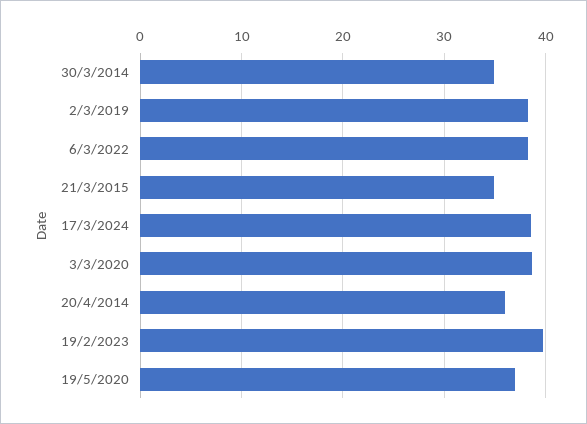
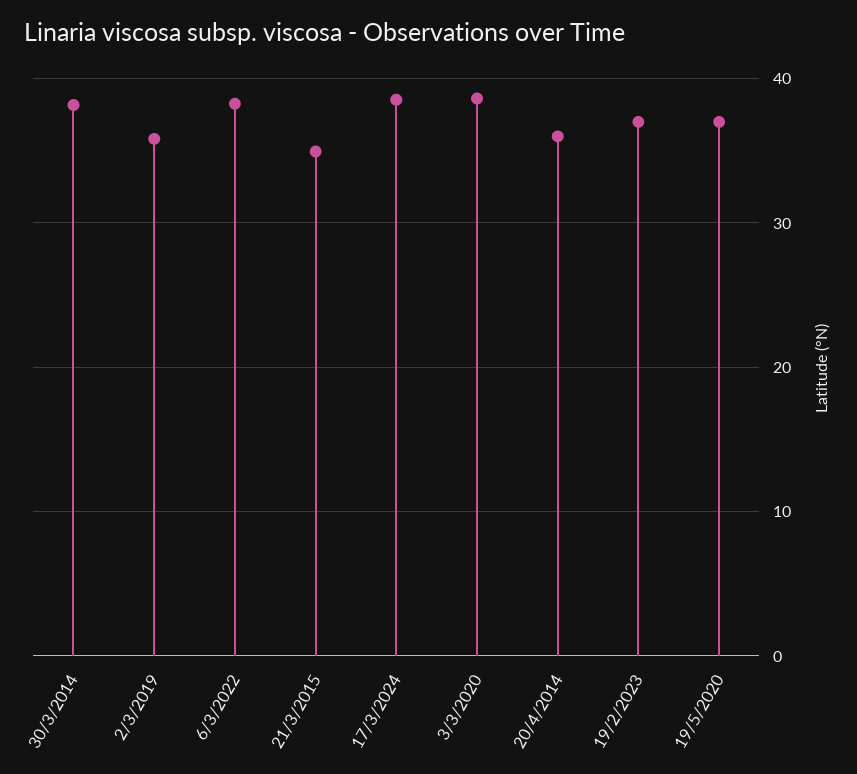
30/3/2014: 35 -> 38
2/3/2019: 38 -> 36
19/2/2023: 40 -> 37

